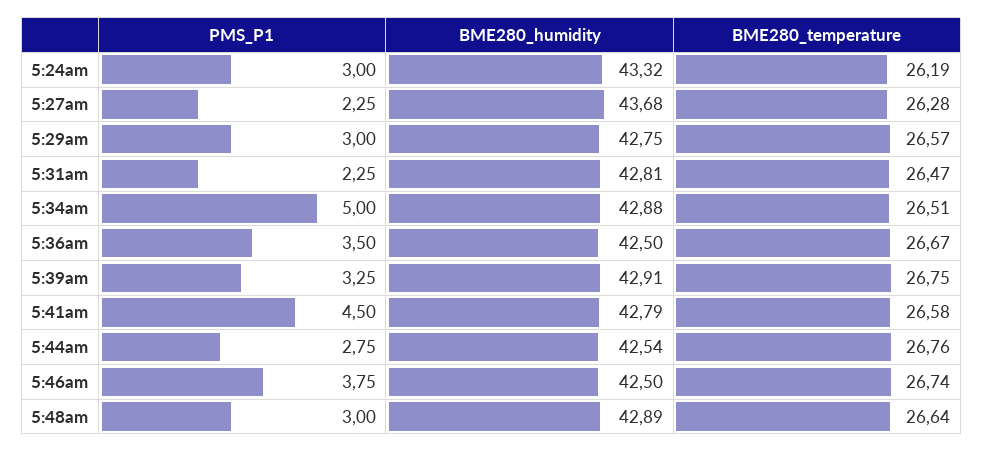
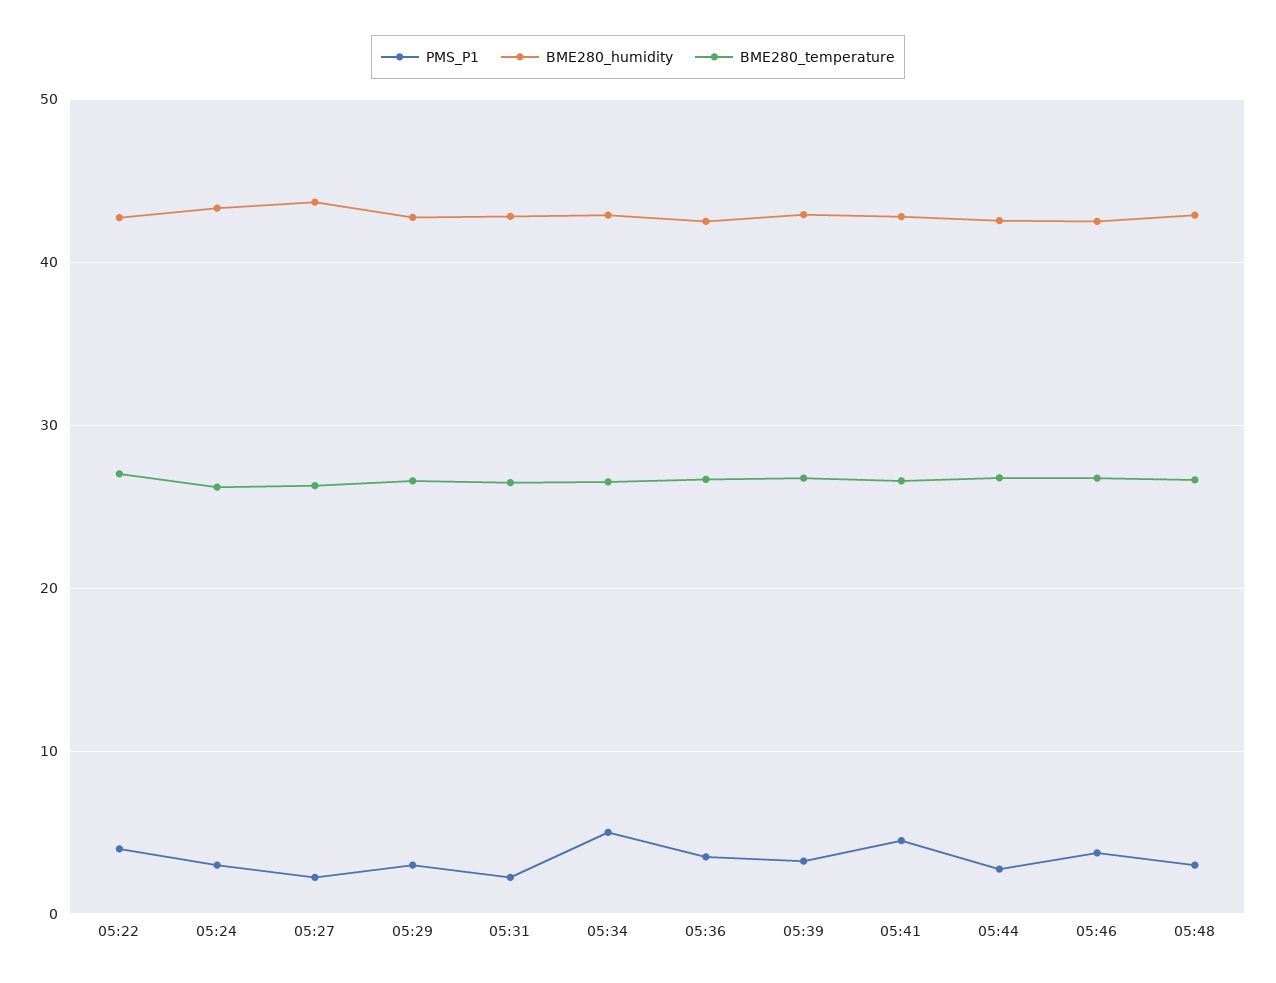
PMS_P1, 05:22: none -> 4
BME280_humidity, 05:22: none -> 43
BME280_temperature, 05:22: none -> 27

